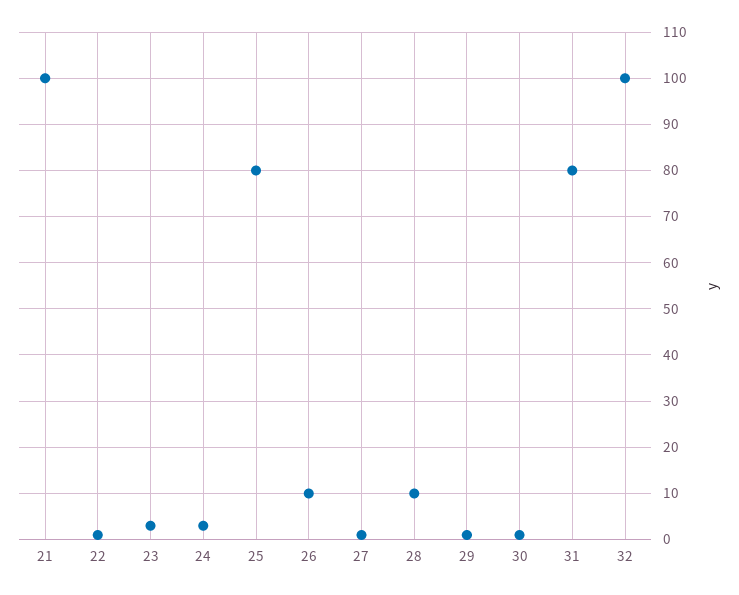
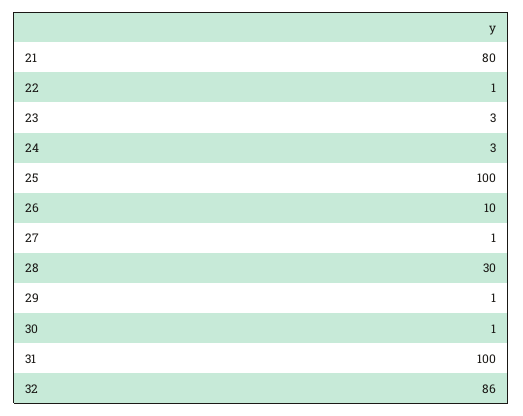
21: 100 -> 80
25: 80 -> 100
28: 10 -> 30
31: 80 -> 100
32: 100 -> 86

